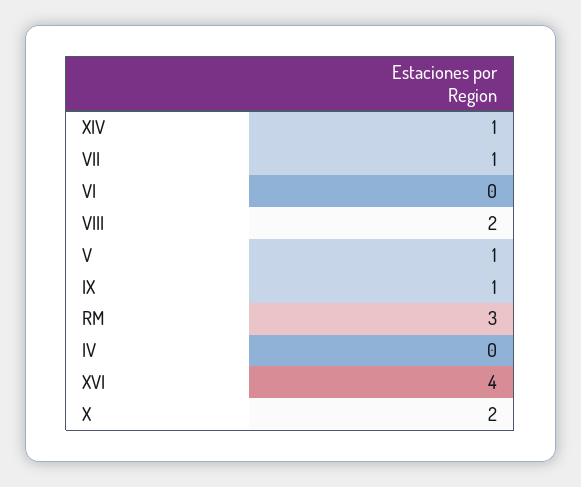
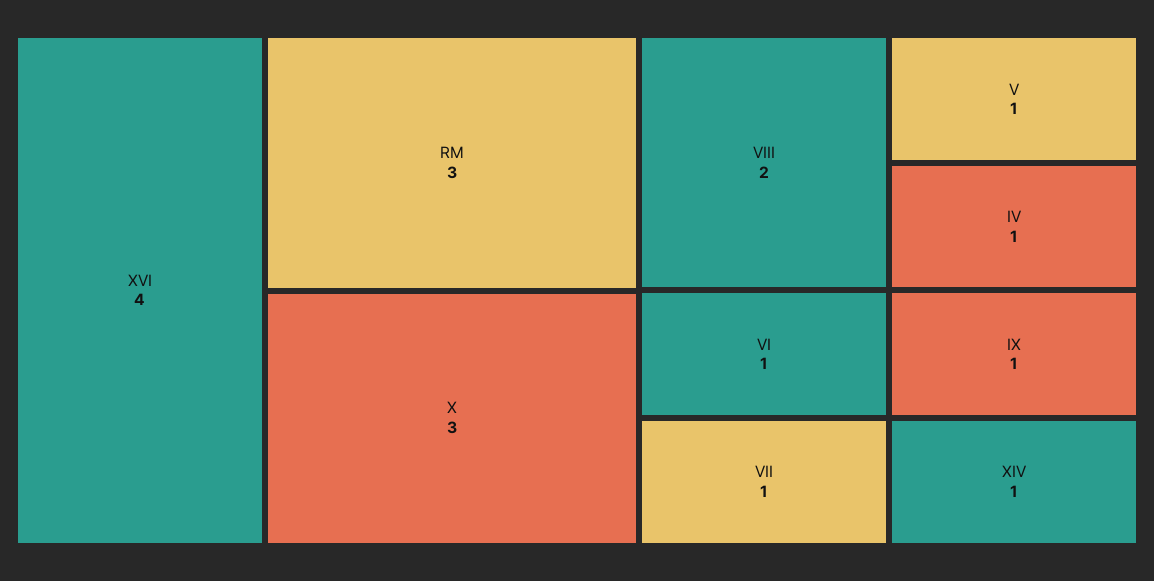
VI: 0 -> 1
IV: 0 -> 1
X: 2 -> 3

